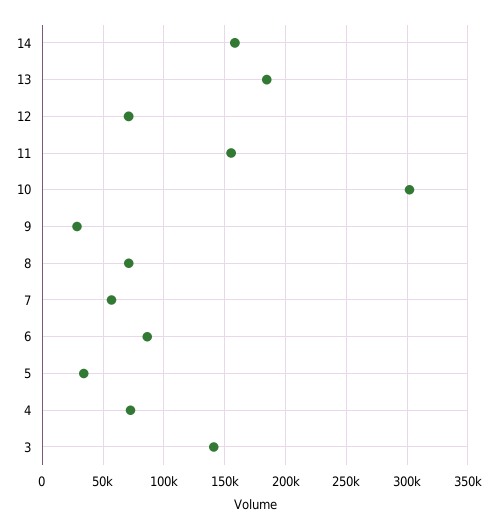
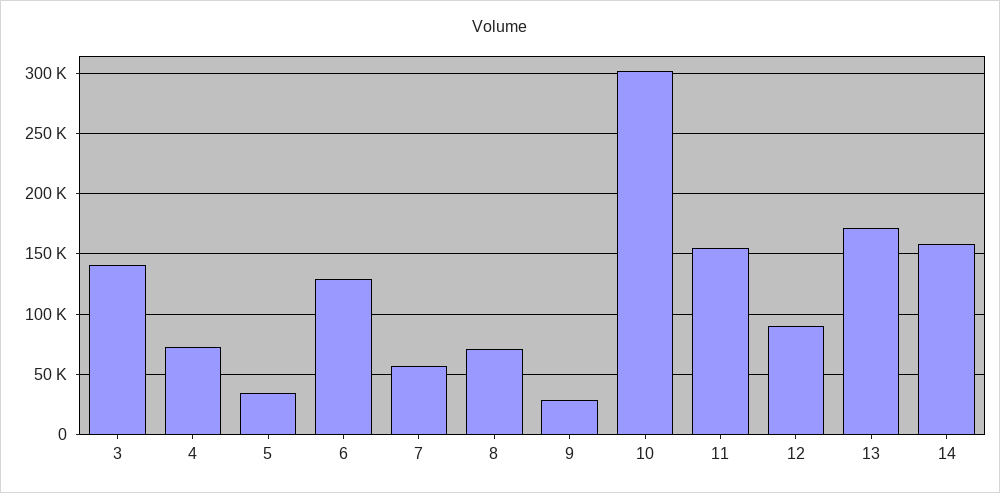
13: 185000 -> 170000
12: 70000 -> 90000
6: 85000 -> 130000

